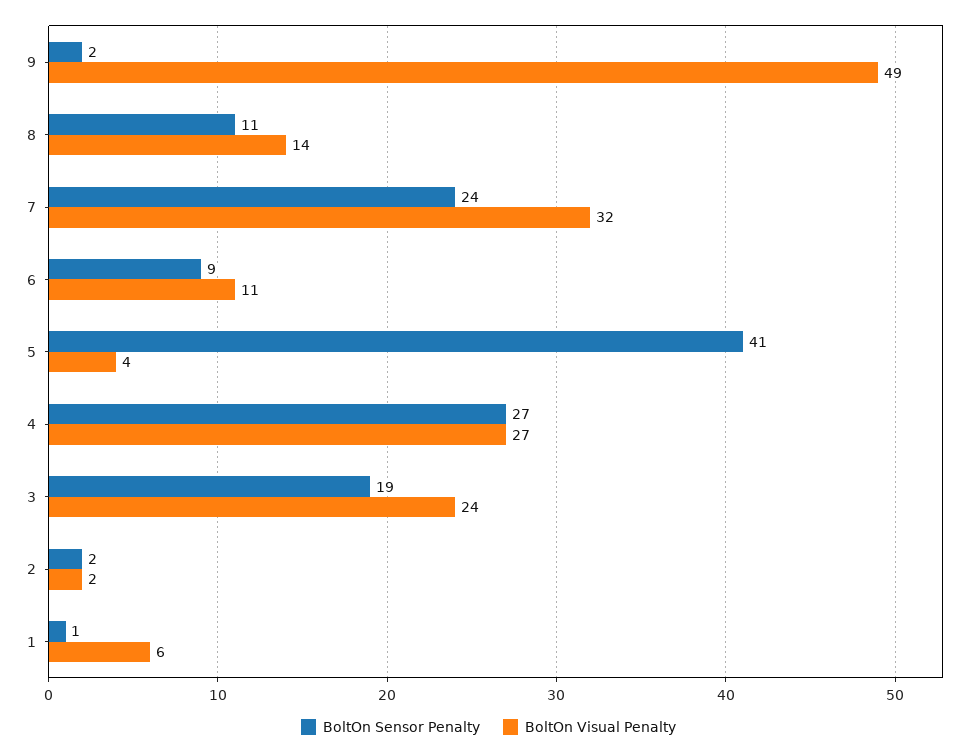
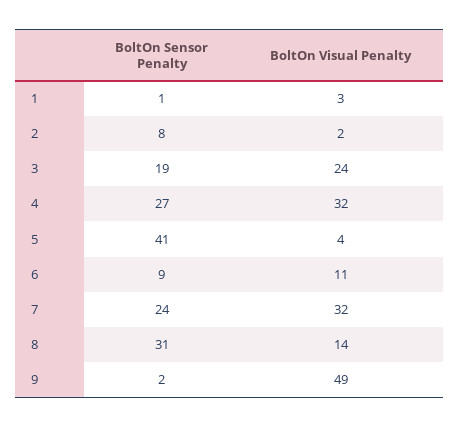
BoltOn Sensor Penalty, 8: 11 -> 31
BoltOn Visual Penalty, 4: 27 -> 32
BoltOn Sensor Penalty, 2: 2 -> 8
BoltOn Visual Penalty, 1: 6 -> 3

